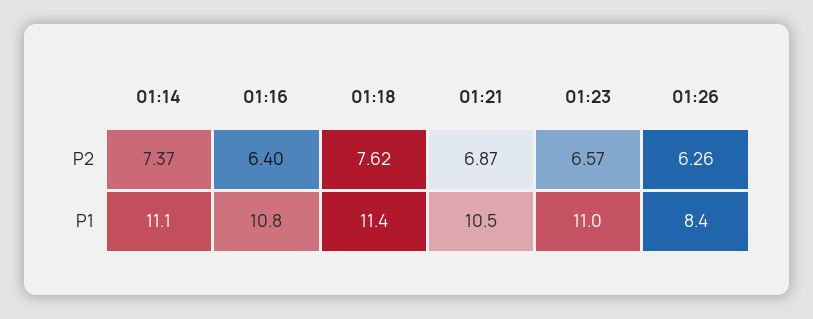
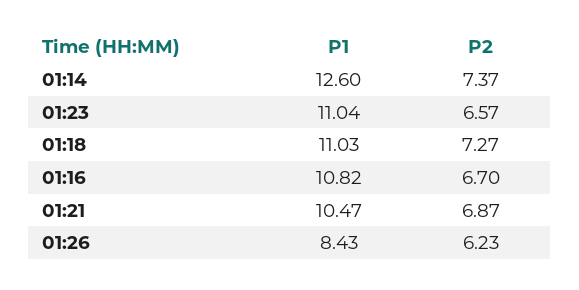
01:16, P2: 6.4 -> 6.7
01:18, P2: 7.62 -> 7.27
01:26, P2: 6.26 -> 6.23
01:14, P1: 11.1 -> 12.6
01:18, P1: 11.4 -> 11.03

